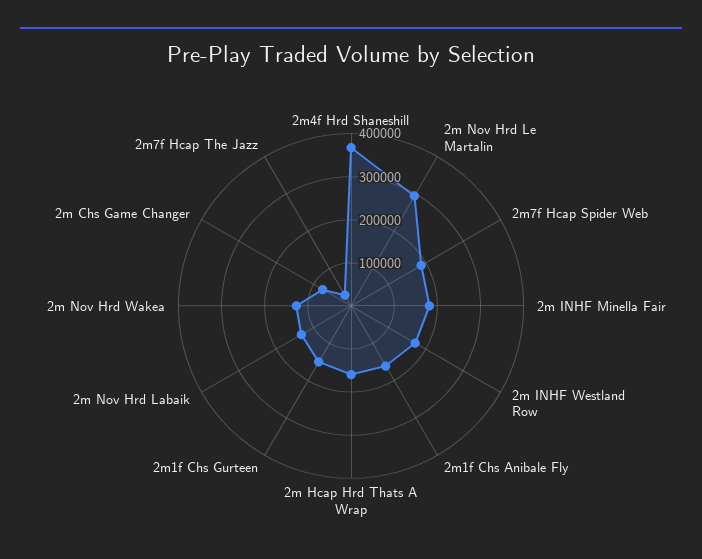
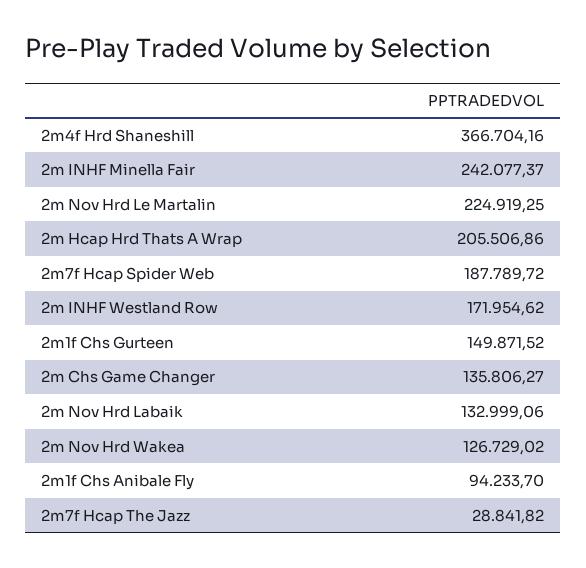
2m Nov Hrd Le Martalin: 300000 -> 224919.25
2m INHF Minella Fair: 180000 -> 242077.37
2m1f Chs Anibale Fly: 160000 -> 94233.7
2m Hcap Hrd Thats A Wrap: 160000 -> 205506.86
2m Chs Game Changer: 80000 -> 135806.27

